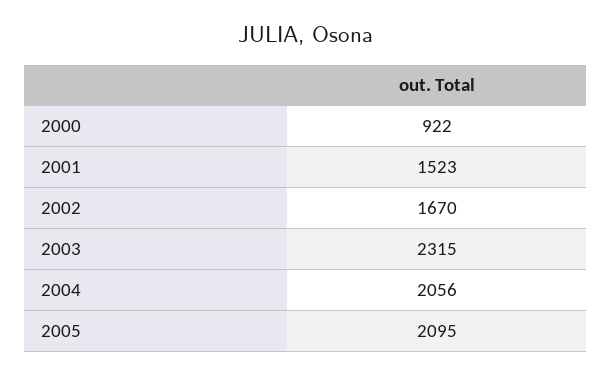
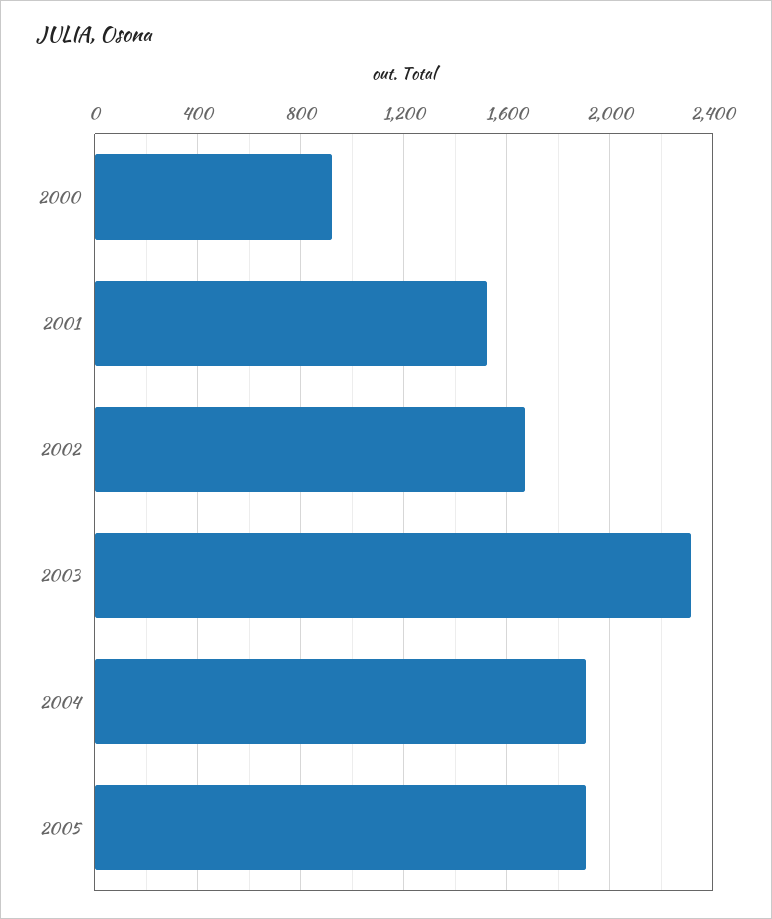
2004: 2056 -> 1900
2005: 2095 -> 1900

